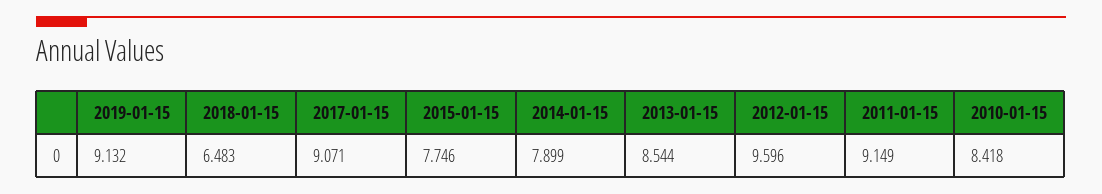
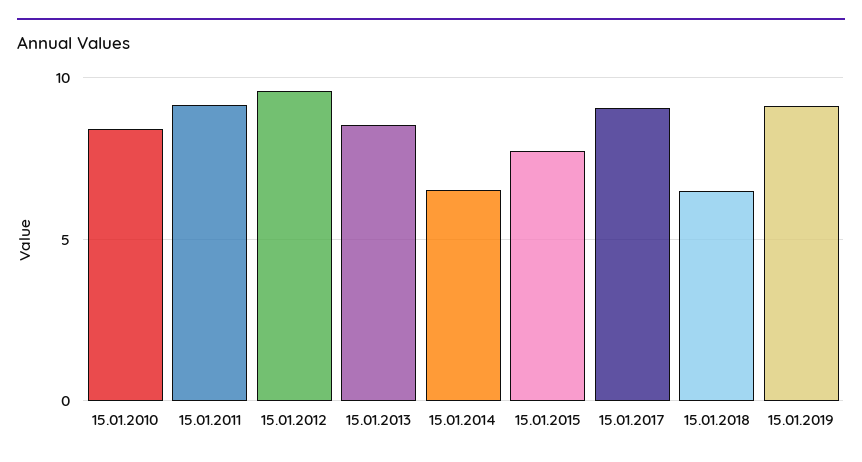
2014-01-15: 7.899 -> 6.5

